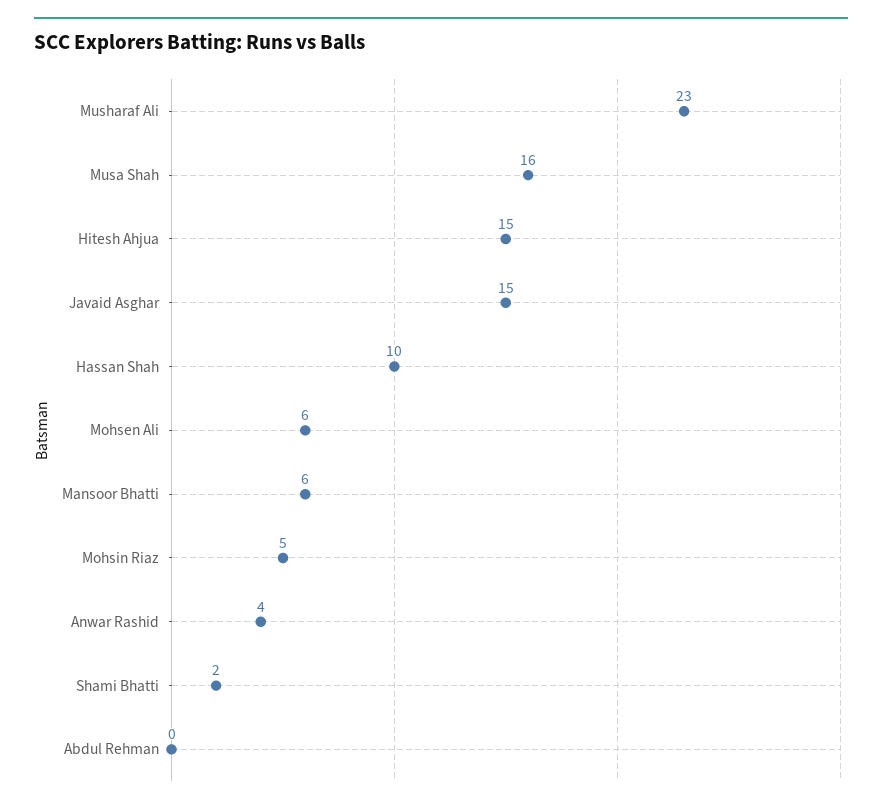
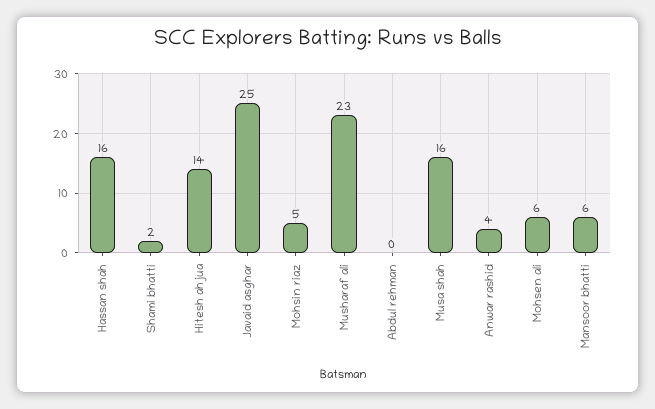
Hitesh Ahjua: 15 -> 14
Javaid Asghar: 15 -> 25
Hassan Shah: 10 -> 16

